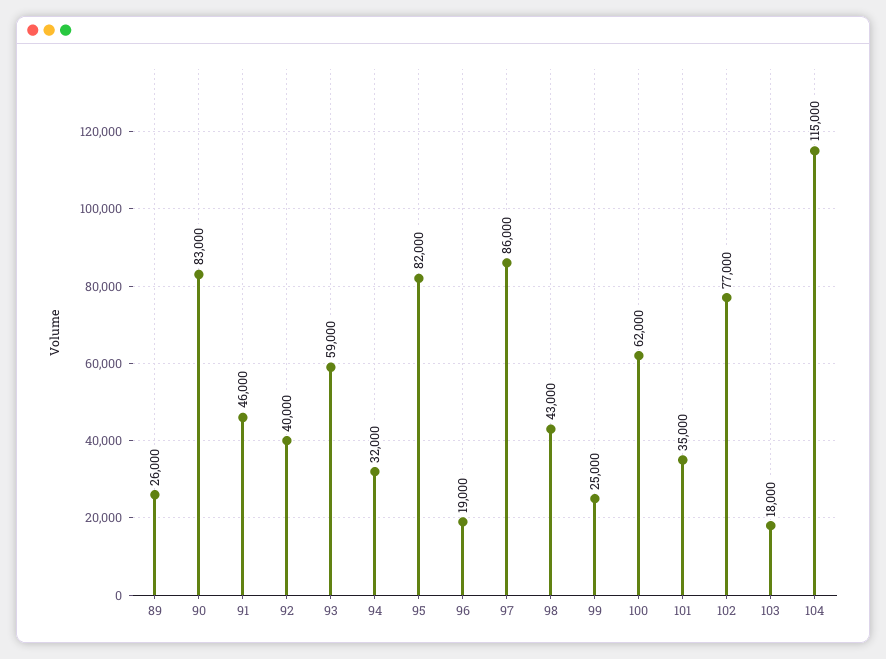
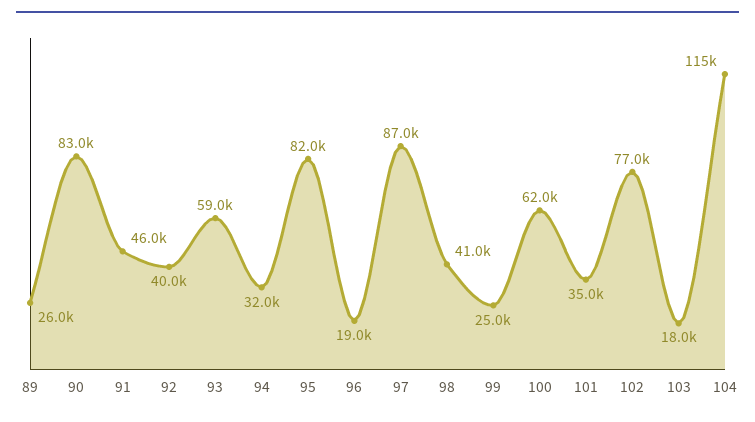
97: 86000 -> 87000
98: 43000 -> 41000

